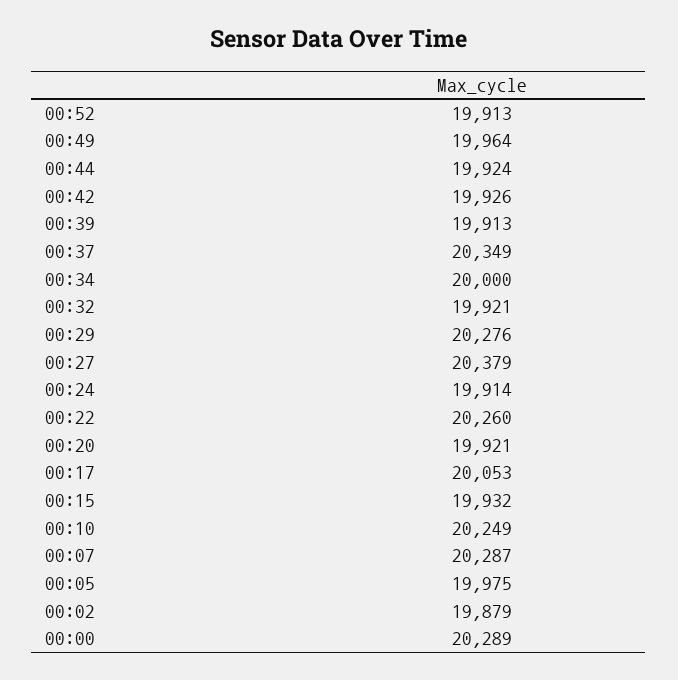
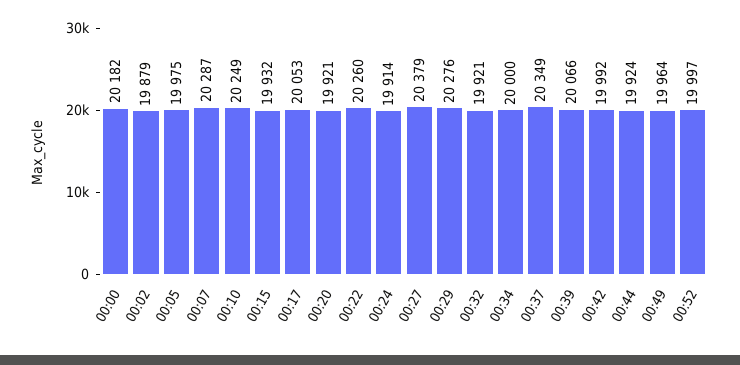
00:52: 19913 -> 19997
00:42: 19926 -> 19992
00:39: 19913 -> 20066
00:00: 20289 -> 20182

